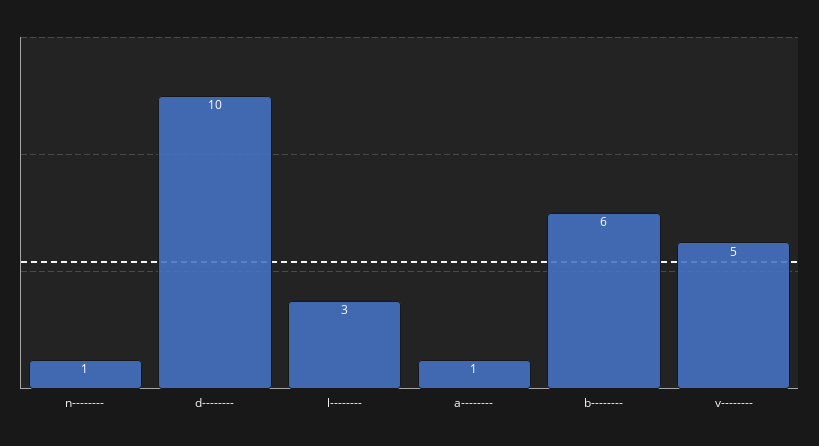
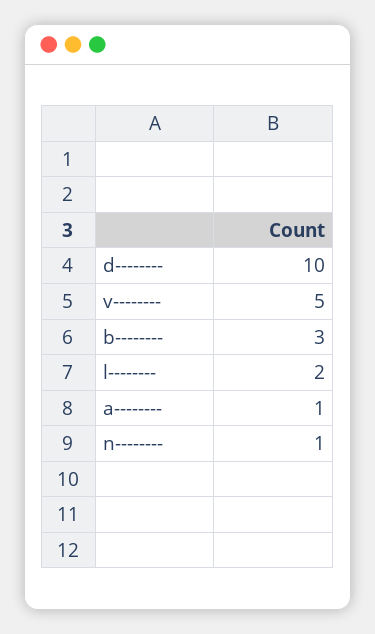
l--------: 3 -> 2
b--------: 6 -> 3

